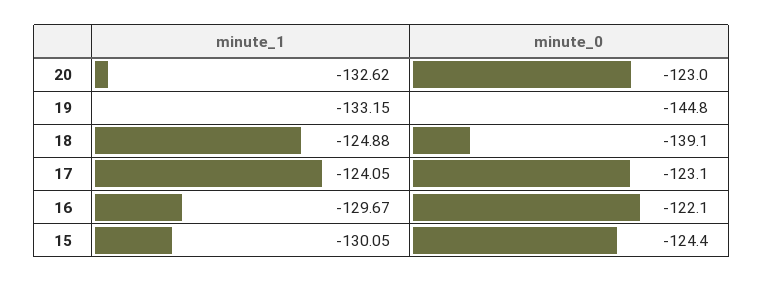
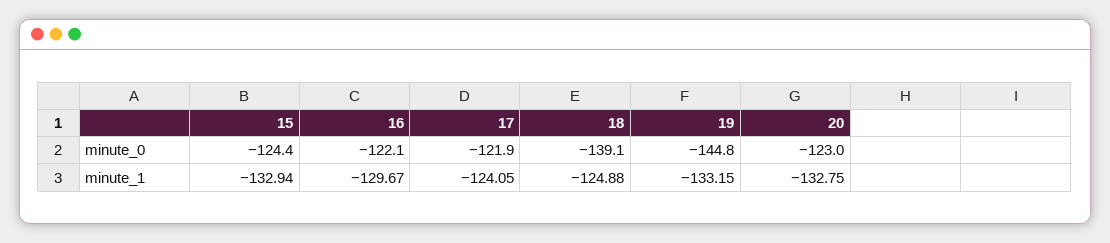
minute_1, 20: -132.62 -> -132.75
minute_0, 17: -123.1 -> -121.9
minute_1, 15: -130.05 -> -132.94

